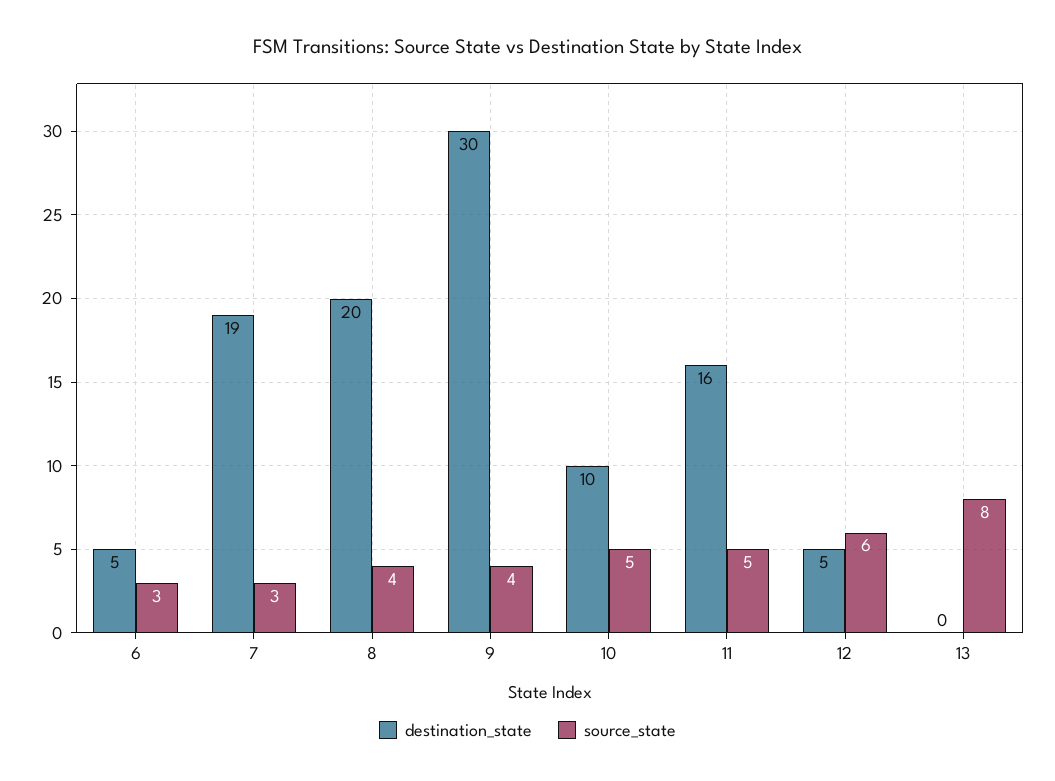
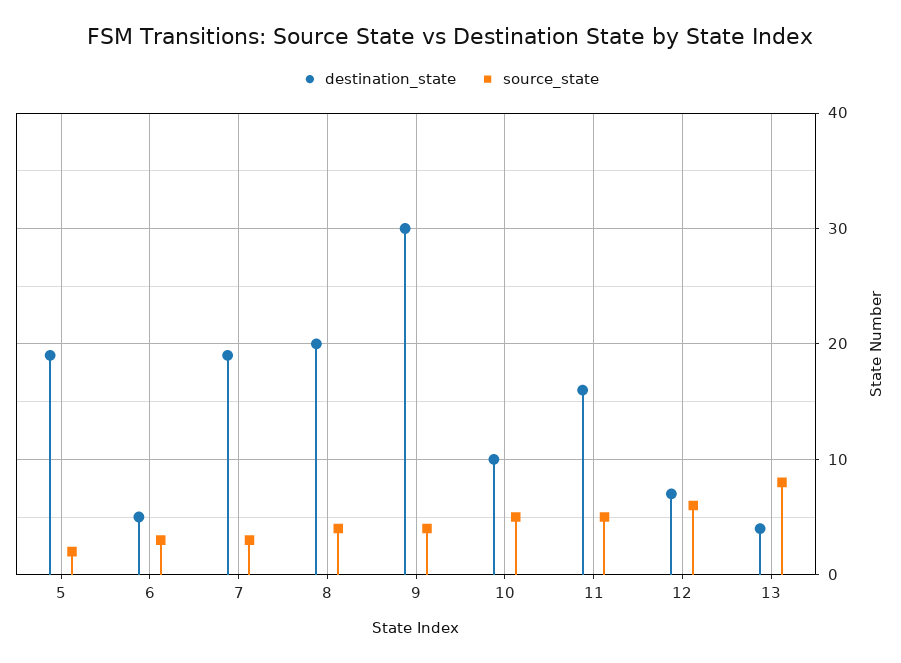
destination_state, 12: 5 -> 7
destination_state, 13: 0 -> 4
destination_state, 5: none -> 19
source_state, 5: none -> 2

